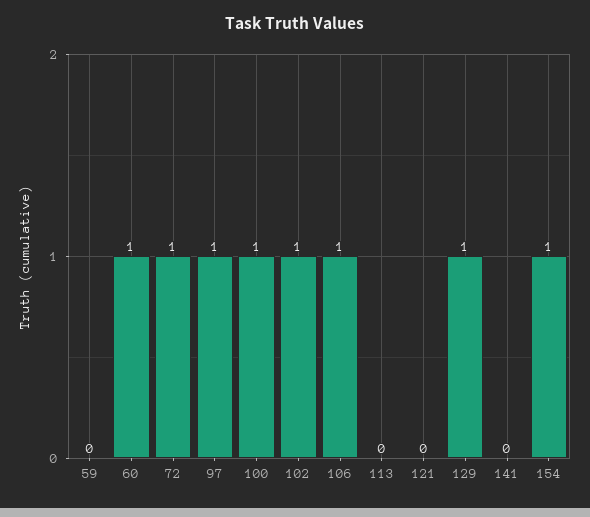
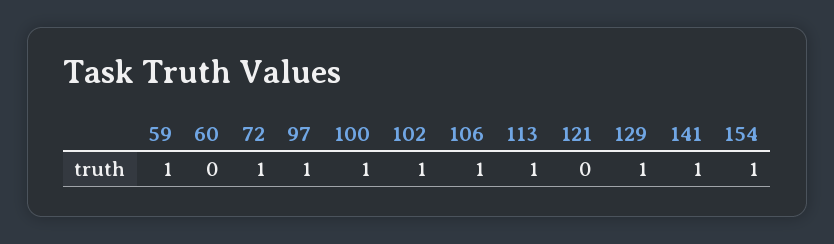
59: 0 -> 1
60: 1 -> 0
113: 0 -> 1
141: 0 -> 1

